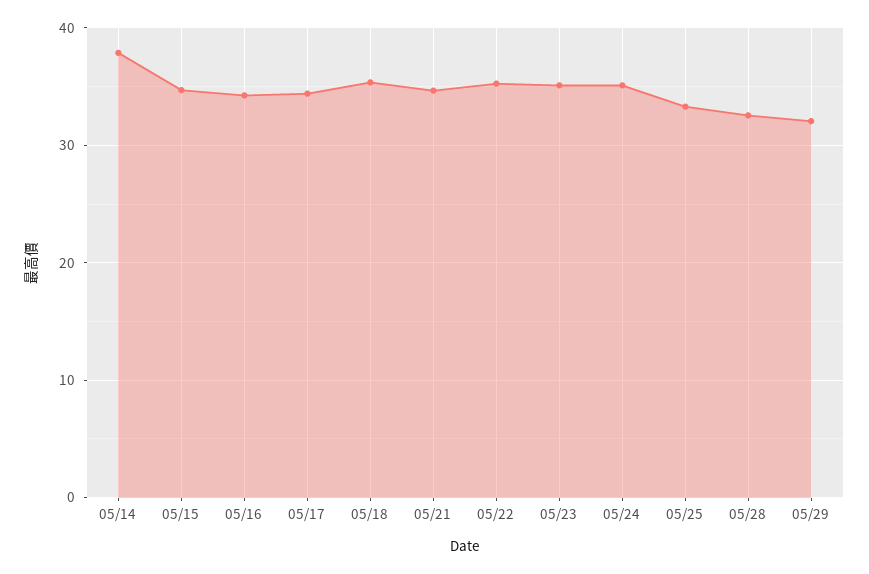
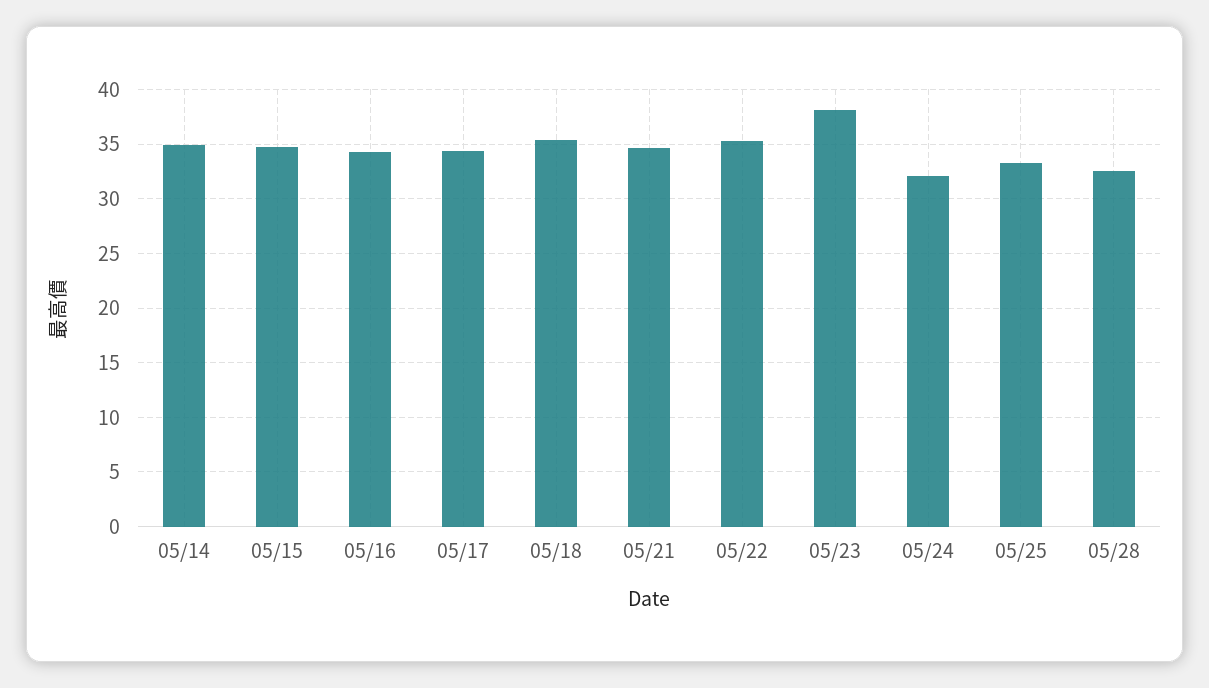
05/14: 38 -> 35
05/23: 35 -> 38
05/24: 35 -> 32
05/29: 32 -> none

